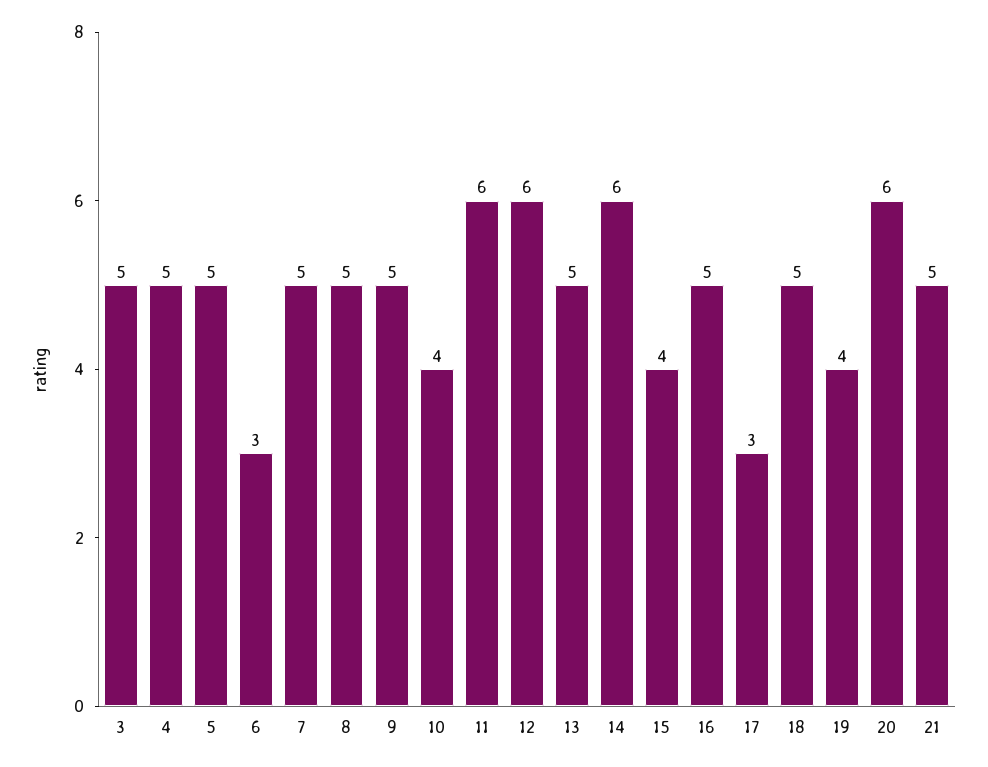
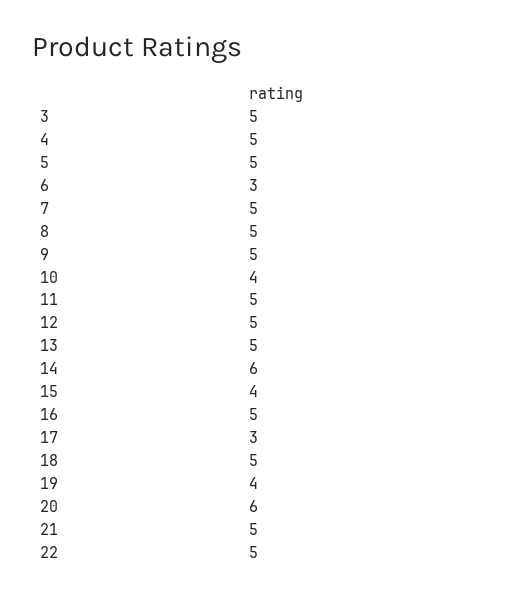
11: 6 -> 5
12: 6 -> 5
22: none -> 5

